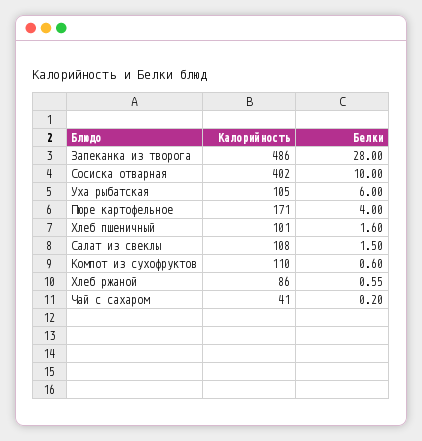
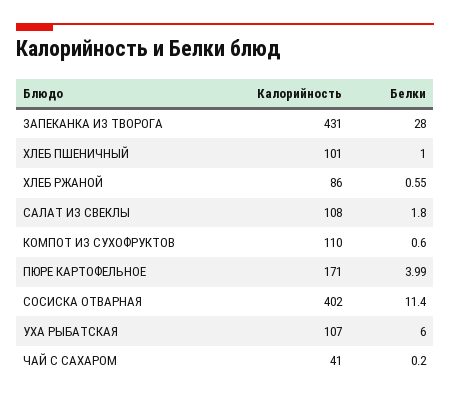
Калорийность, Запеканка из творога: 486 -> 431
Белки, Сосиска отварная: 10 -> 11.4
Калорийность, Уха рыбатская: 105 -> 107
Белки, Пюре картофельное: 4 -> 3.99
Белки, Хлеб пшеничный: 1.6 -> 1
Белки, Салат из свеклы: 1.5 -> 1.8

